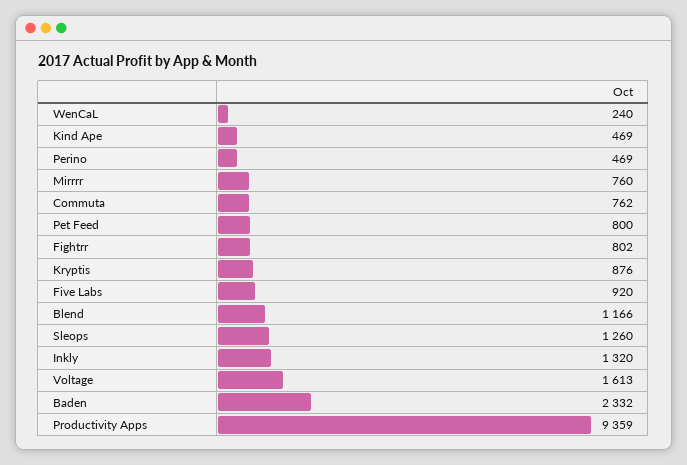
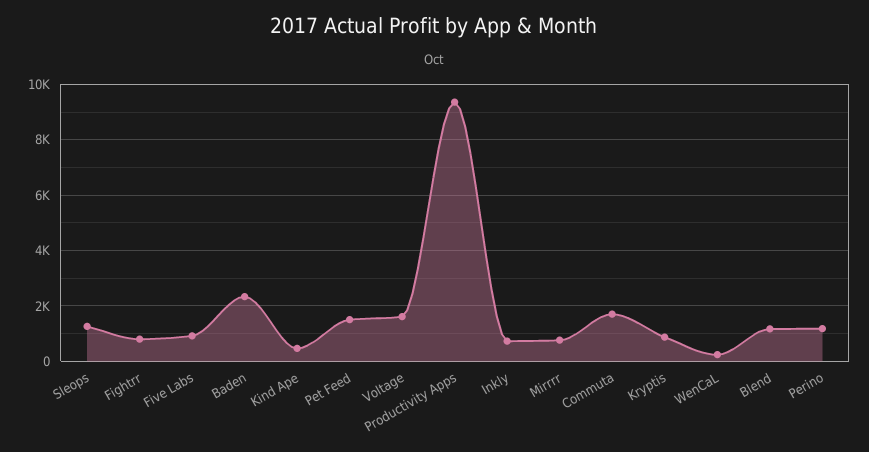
Perino: 469 -> 1250
Commuta: 762 -> 1750
Pet Feed: 800 -> 1500
Inkly: 1320 -> 750

